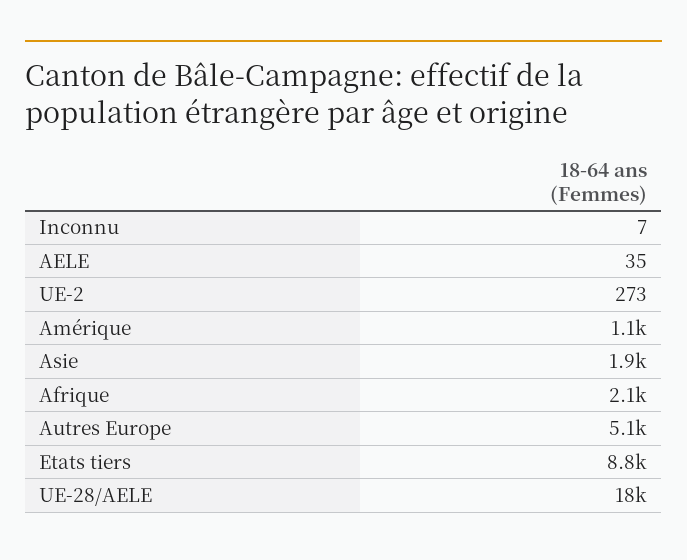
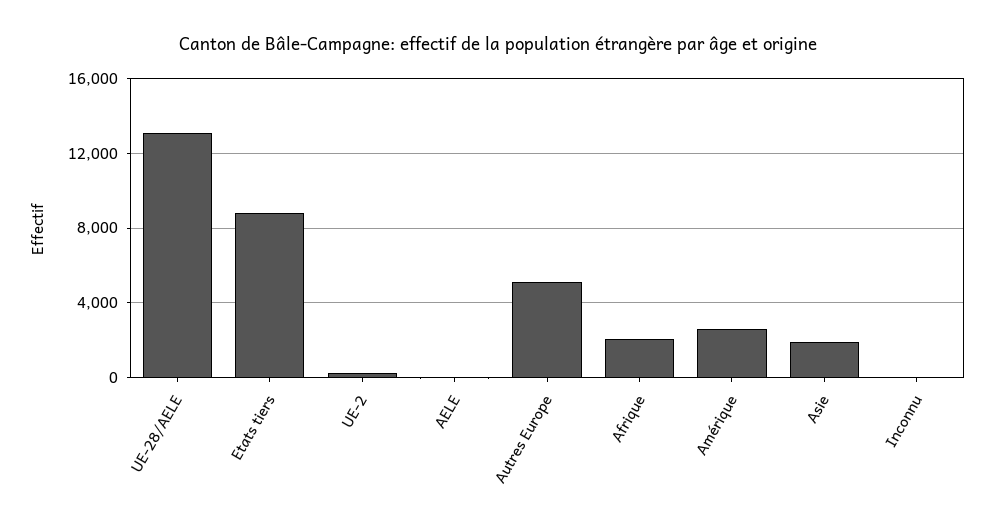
Amérique: 1100 -> 2500
UE-28/AELE: 18000 -> 13000

